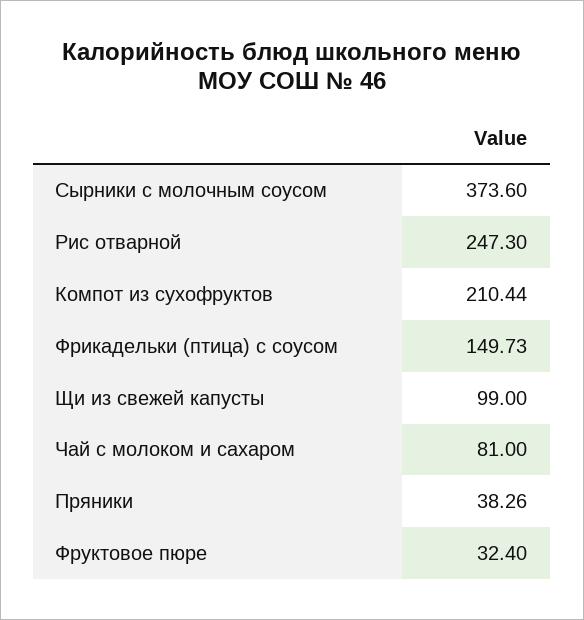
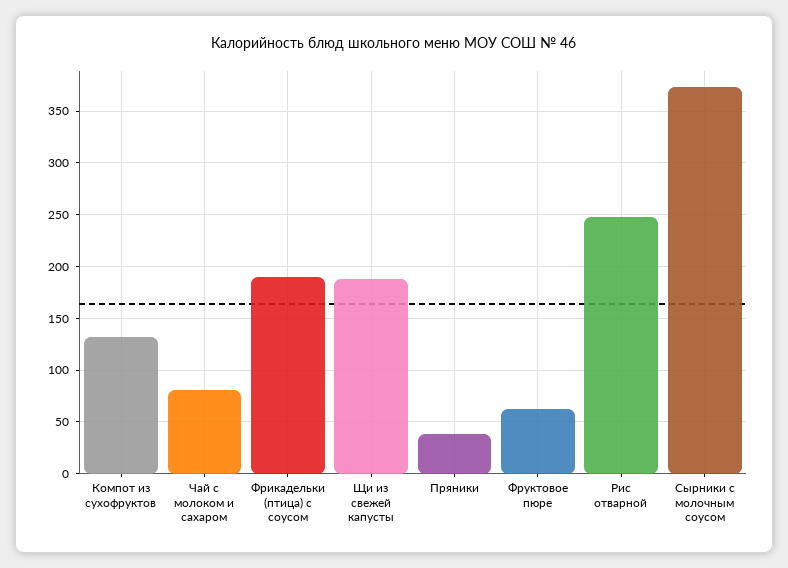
Компот из сухофруктов: 210.44 -> 130
Фрикадельки (птица) с соусом: 149.73 -> 190
Щи из свежей капусты: 99 -> 190
Фруктовое пюре: 32.4 -> 60

